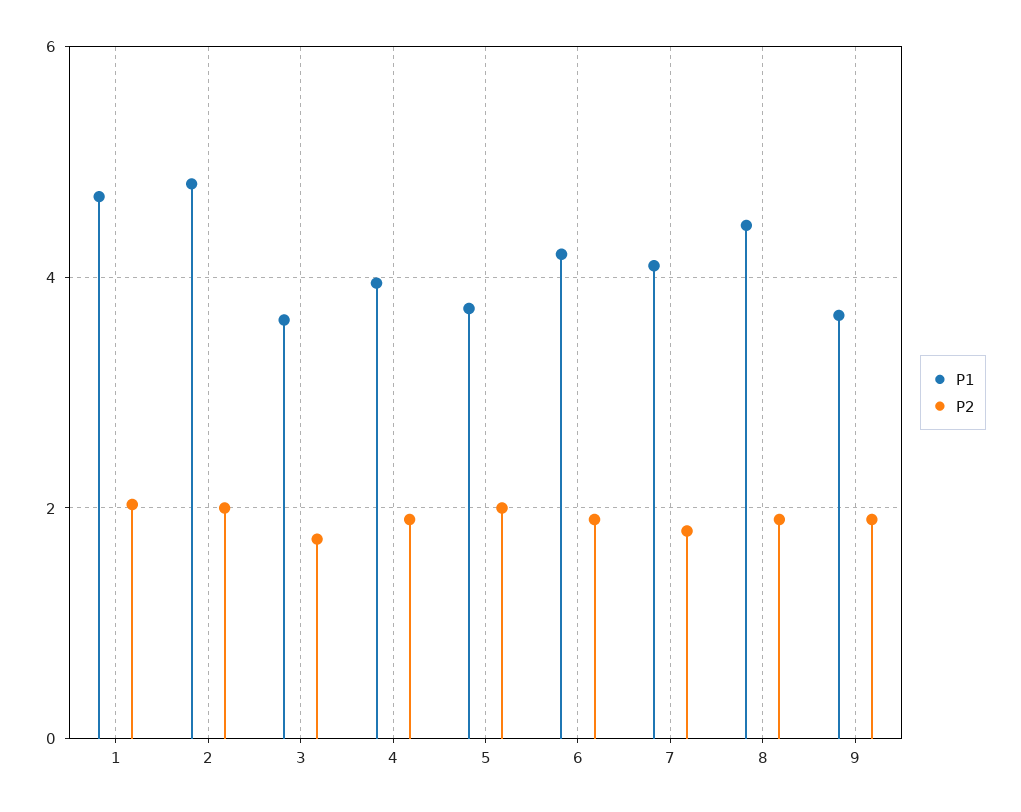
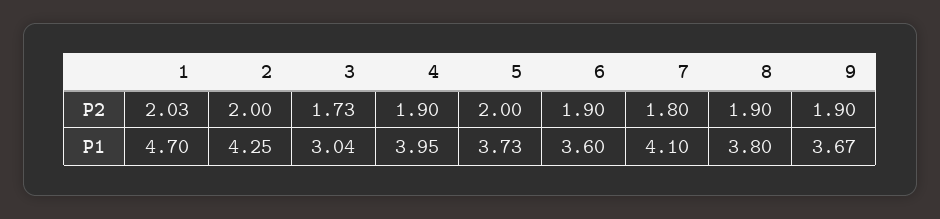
P1, 2: 4.8 -> 4.25
P1, 3: 3.6 -> 3.04
P1, 6: 4.2 -> 3.6
P1, 8: 4.4 -> 3.8

